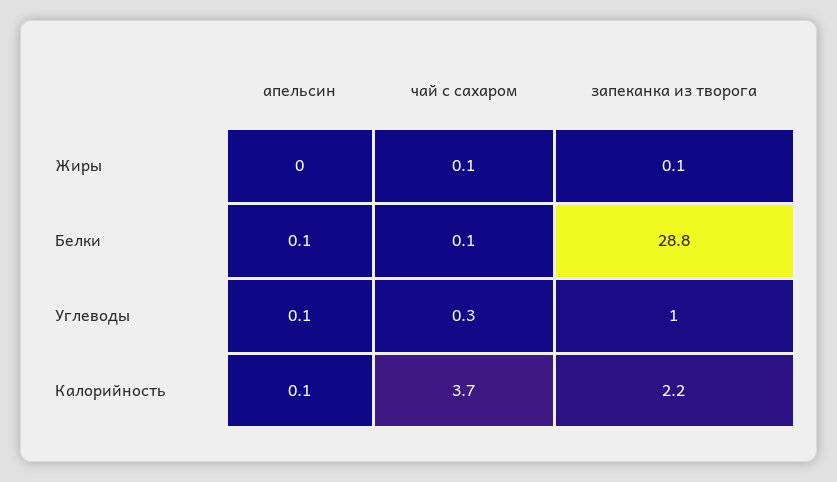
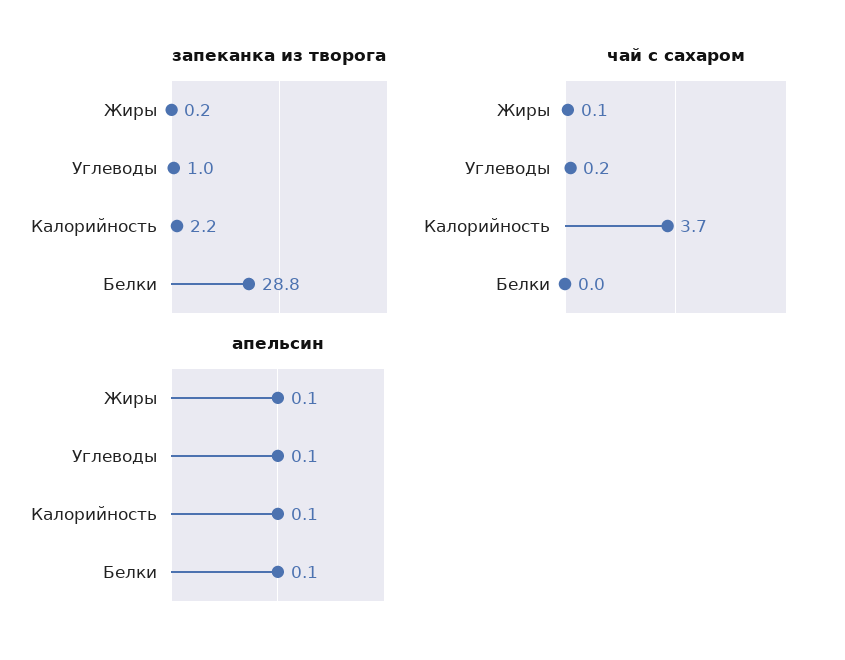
апельсин, Жиры: 0 -> 0.1
запеканка из творога, Жиры: 0.1 -> 0.2
чай с сахаром, Белки: 0.1 -> 0
чай с сахаром, Углеводы: 0.3 -> 0.2

